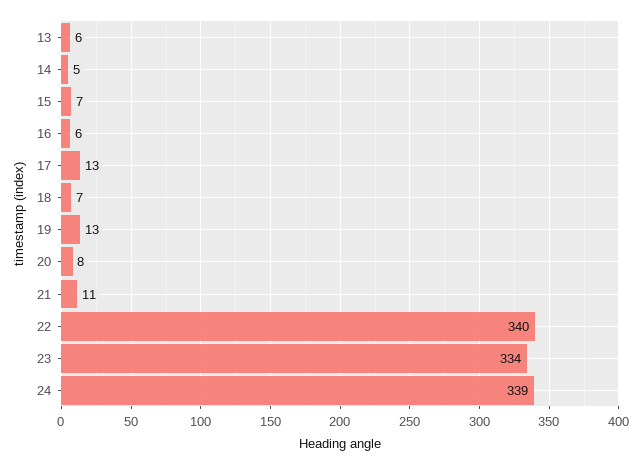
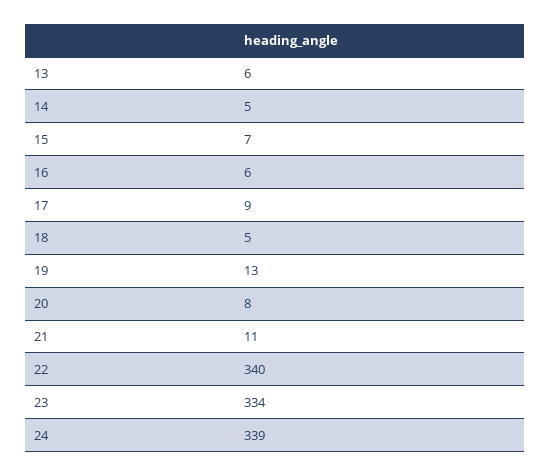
17: 13 -> 9
18: 7 -> 5

